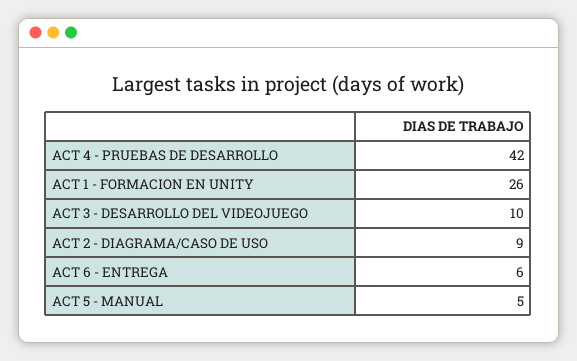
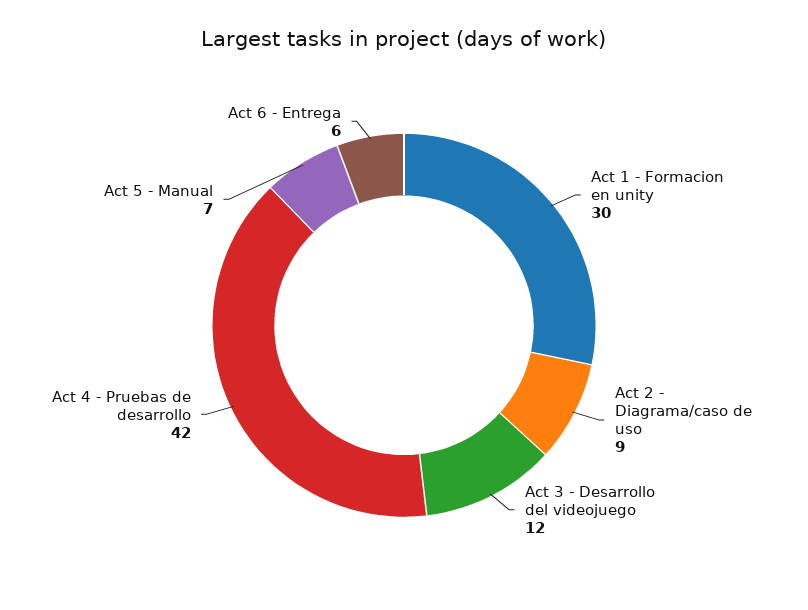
ACT 1 - FORMACION EN UNITY: 26 -> 30
ACT 3 - DESARROLLO DEL VIDEOJUEGO: 10 -> 12
ACT 5 - MANUAL: 5 -> 7

